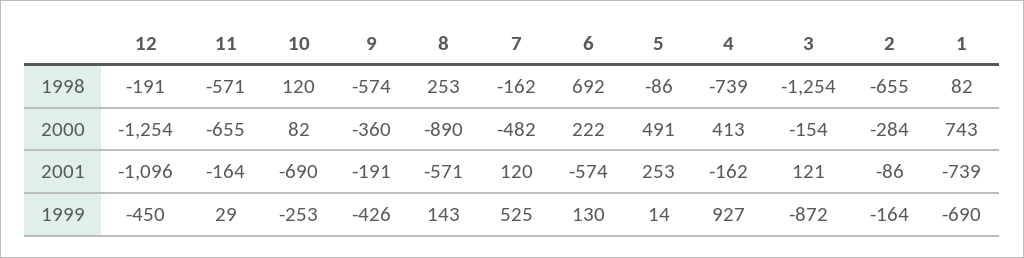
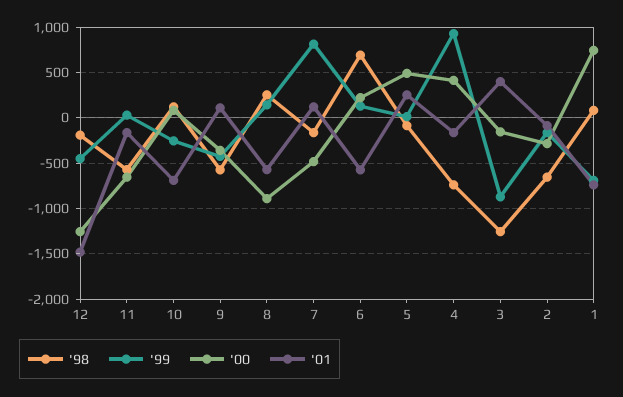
2001, 12: -1096 -> -1500
2001, 9: -191 -> 100
2001, 3: 121 -> 400
1999, 7: 525 -> 800

